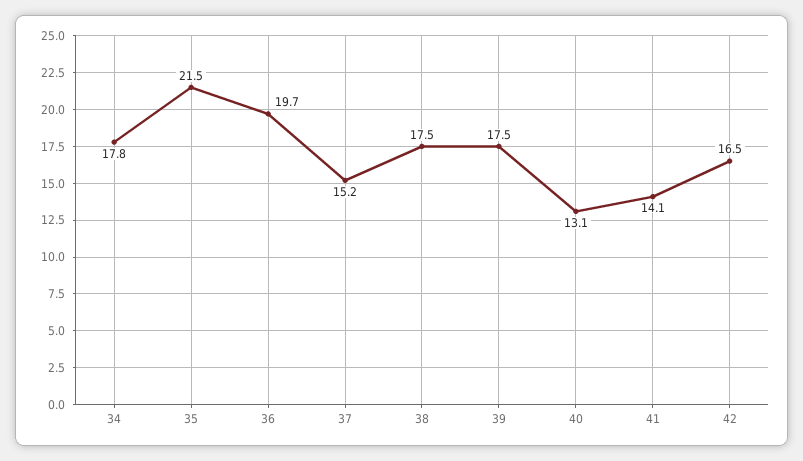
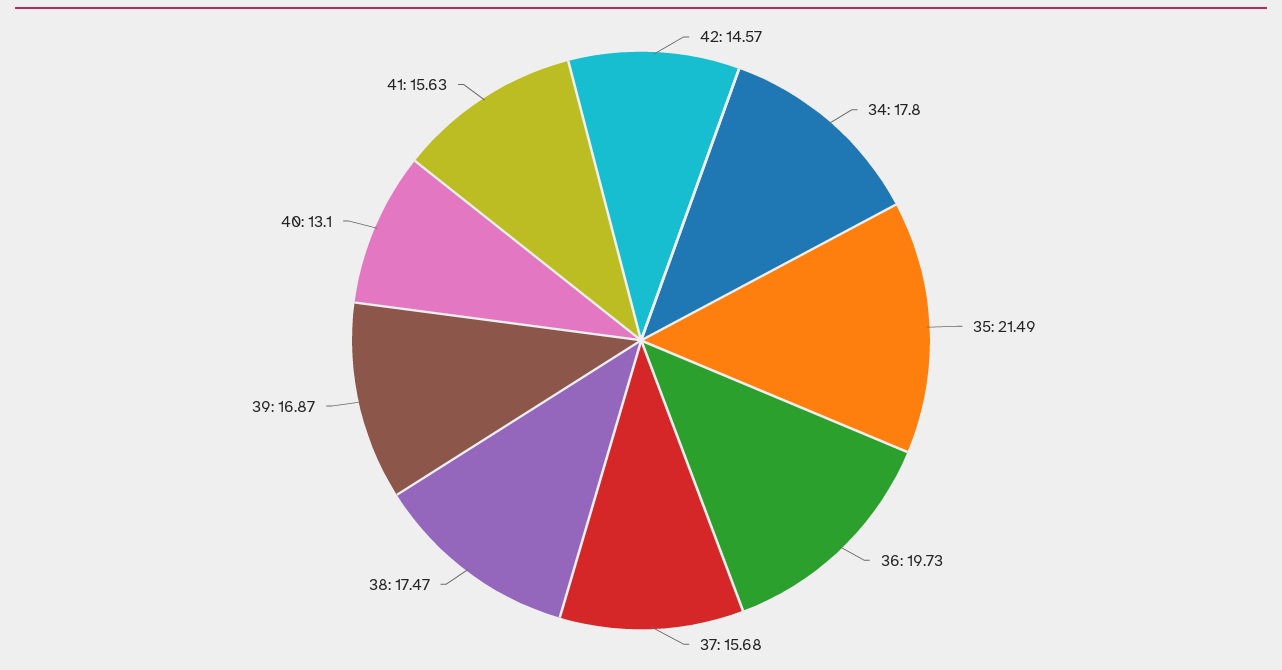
37: 15.2 -> 15.68
39: 17.5 -> 16.87
41: 14.1 -> 15.63
42: 16.5 -> 14.57

